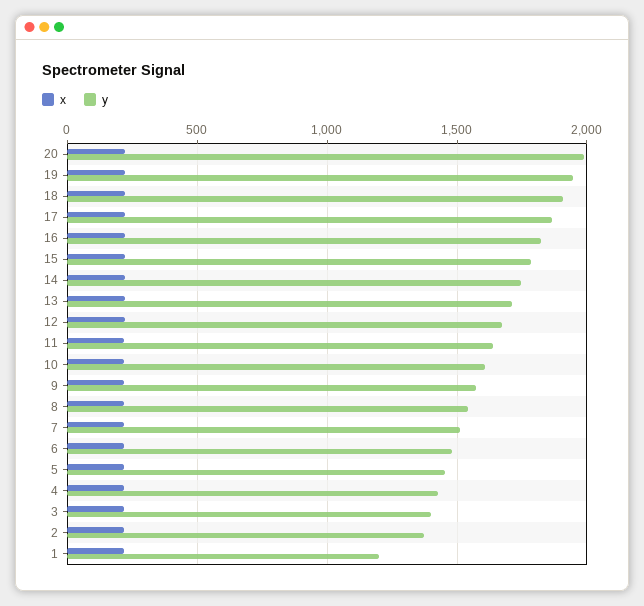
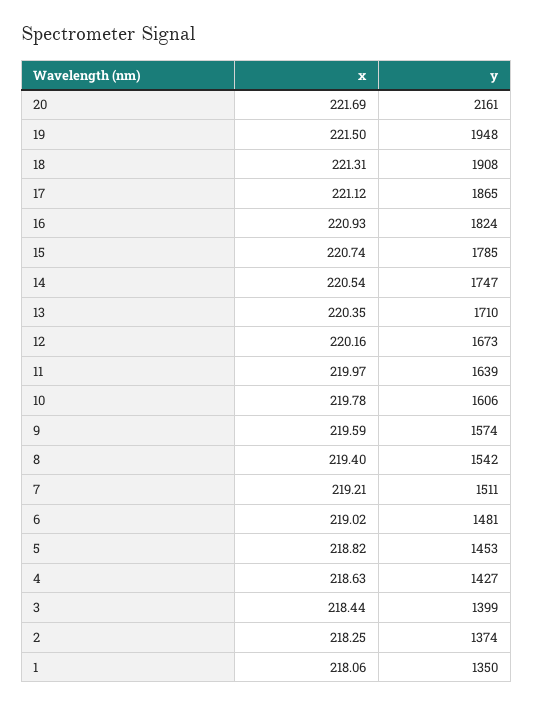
y, 20: 2000 -> 2161
y, 1: 1200 -> 1350

